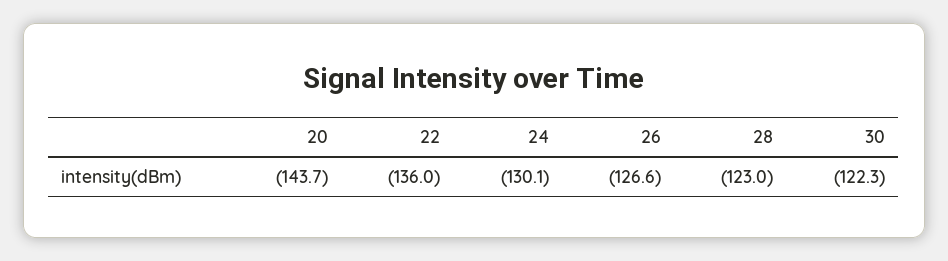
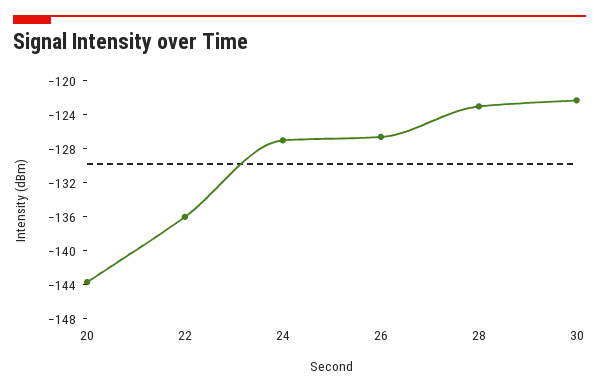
24: -130.1 -> -127

